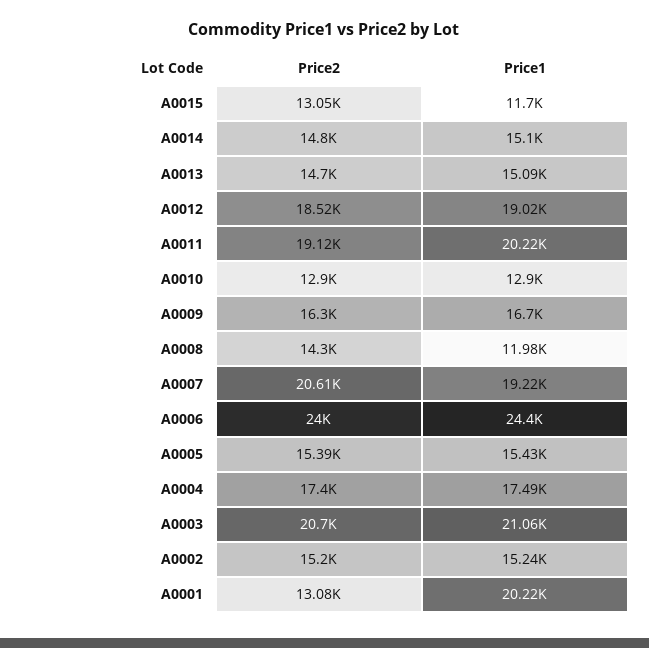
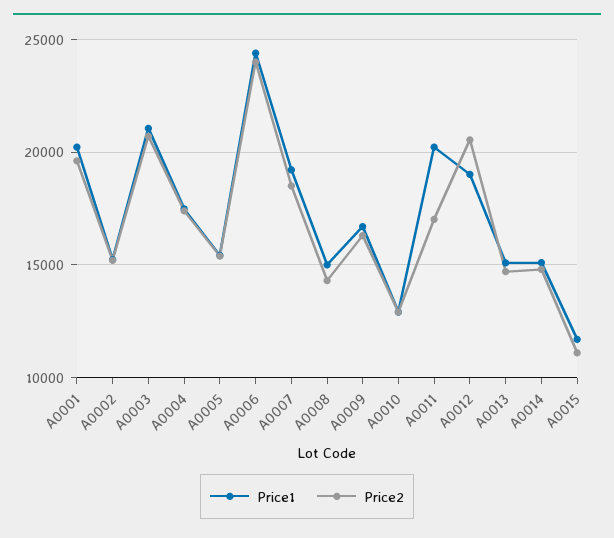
Price2, A0015: 13050 -> 11000
Price2, A0012: 18520 -> 20500
Price2, A0011: 19120 -> 17000
Price1, A0008: 11980 -> 15000
Price2, A0007: 20610 -> 18500
Price2, A0001: 13080 -> 19500

